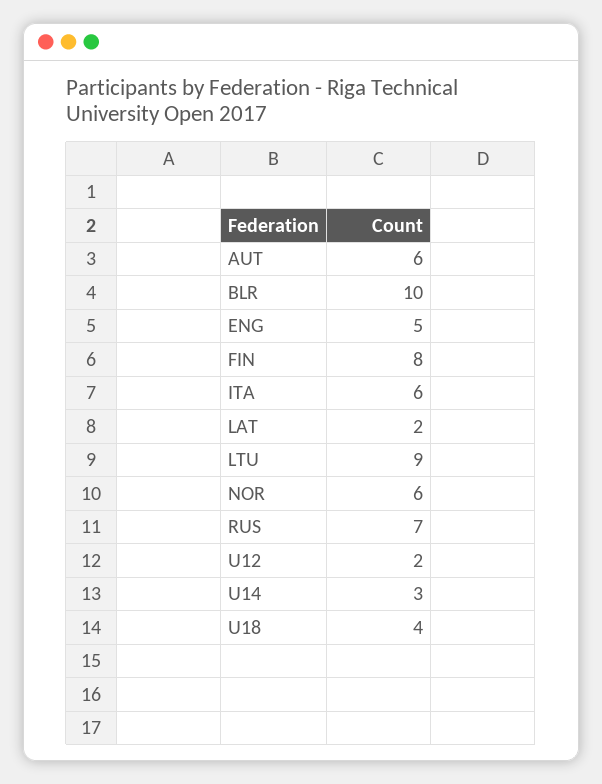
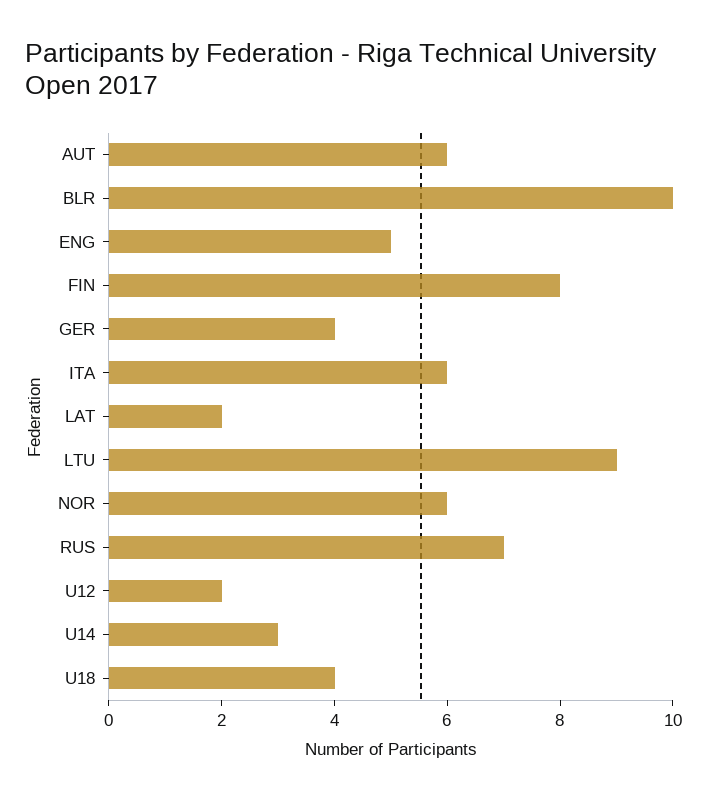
GER: none -> 4

